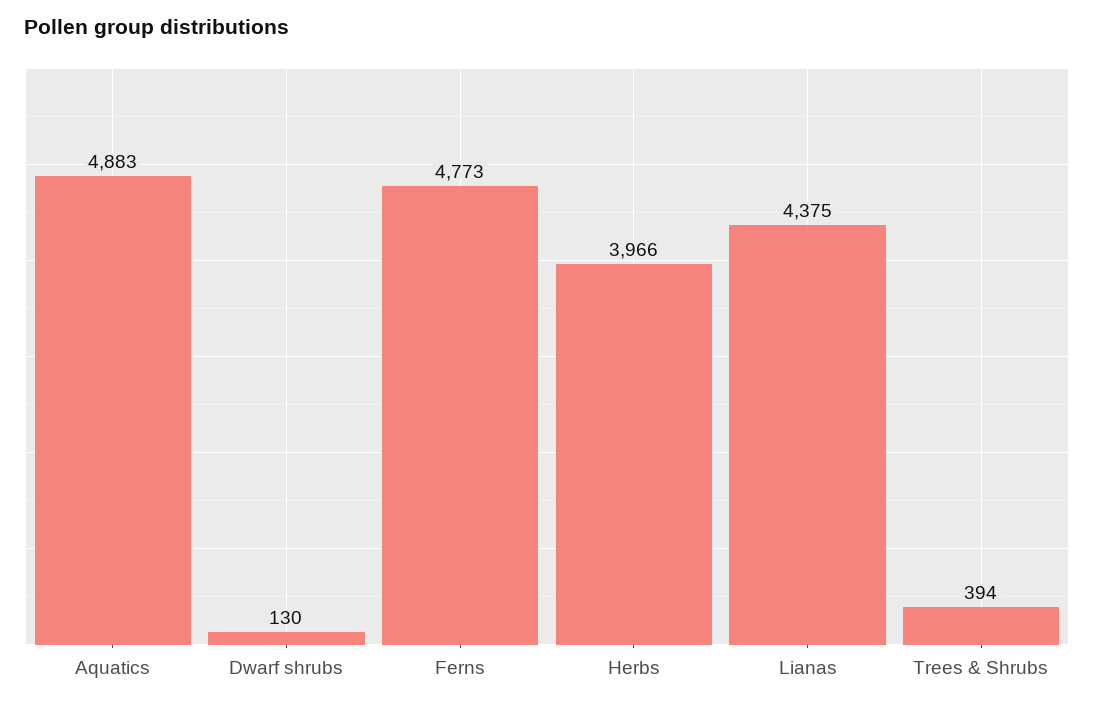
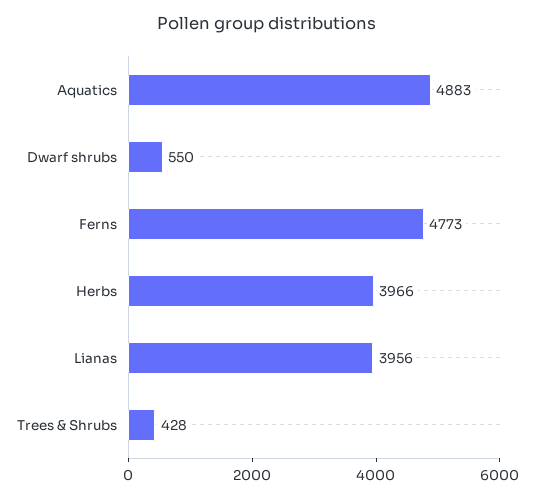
Dwarf shrubs: 130 -> 550
Lianas: 4375 -> 3956
Trees & Shrubs: 394 -> 428

